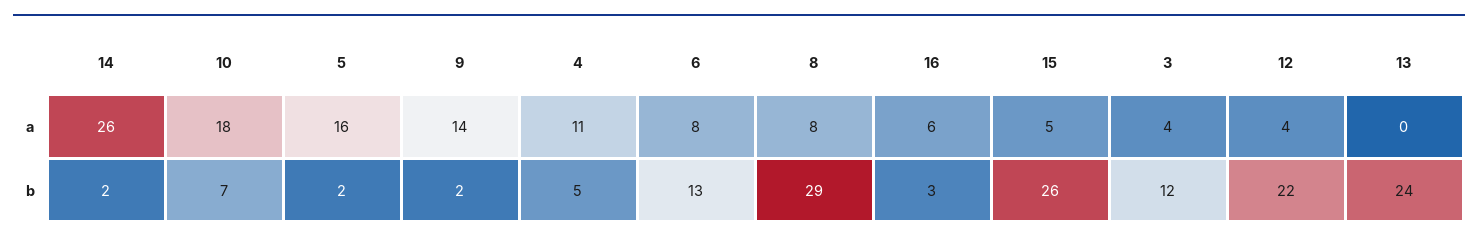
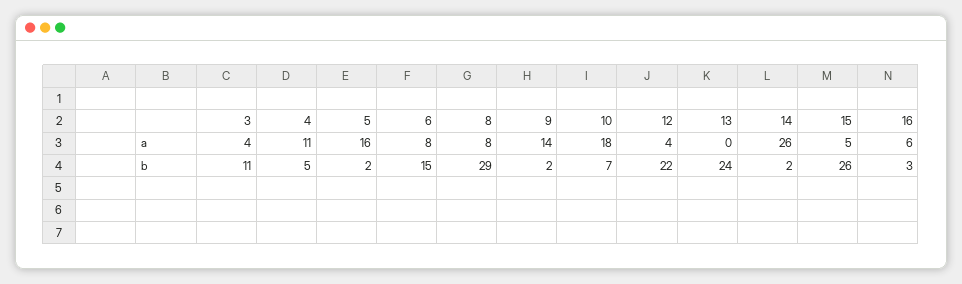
6, b: 13 -> 15
3, b: 12 -> 11

